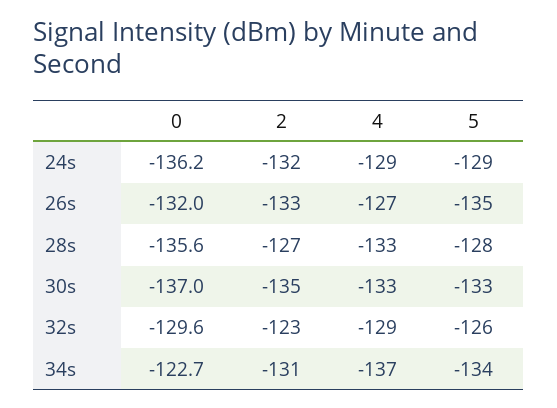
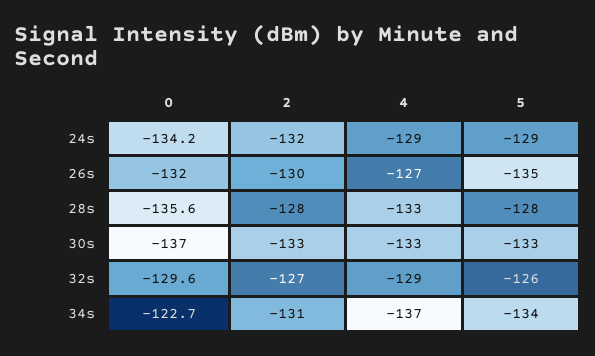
0, 24s: -136.2 -> -134.2
2, 26s: -133 -> -130
2, 28s: -127 -> -128
2, 30s: -135 -> -133
2, 32s: -123 -> -127

